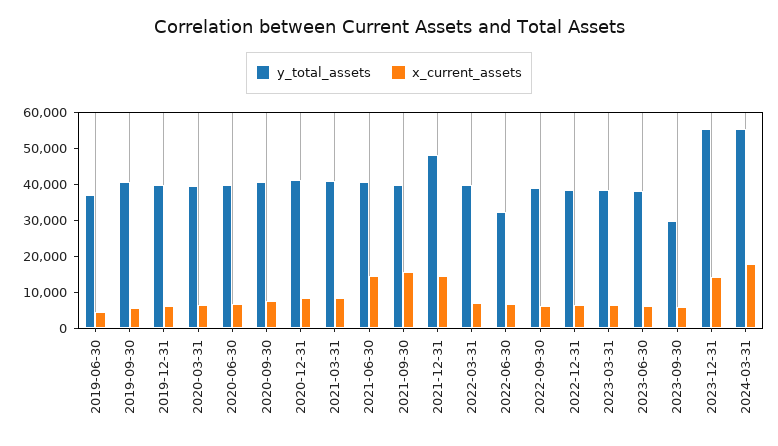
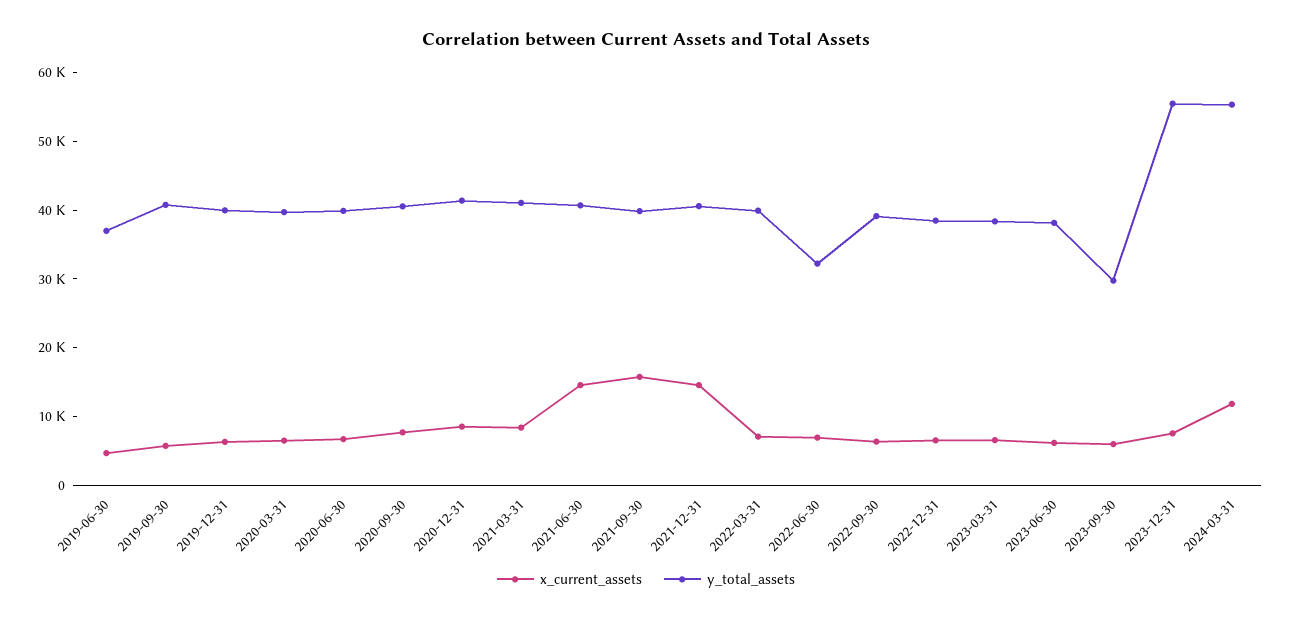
y_total_assets, 2021-12-31: 47500 -> 40000
x_current_assets, 2023-12-31: 15000 -> 8000
x_current_assets, 2024-03-31: 17500 -> 12000

